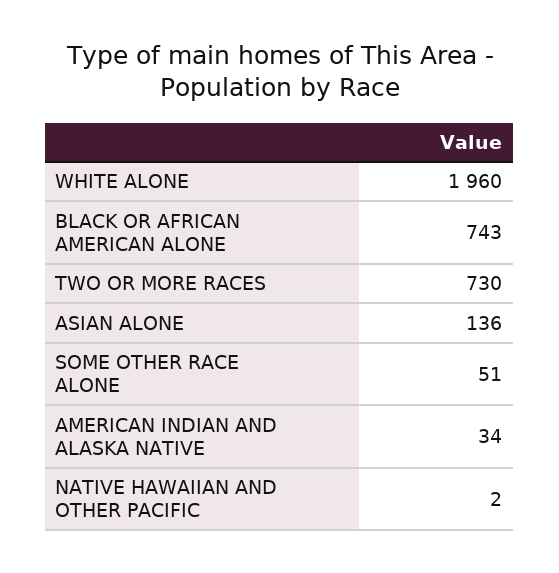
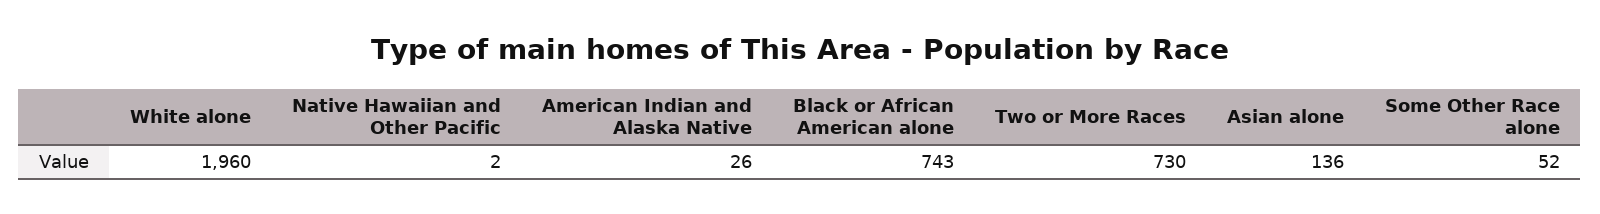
SOME OTHER RACE ALONE: 51 -> 52
AMERICAN INDIAN AND ALASKA NATIVE: 34 -> 26

